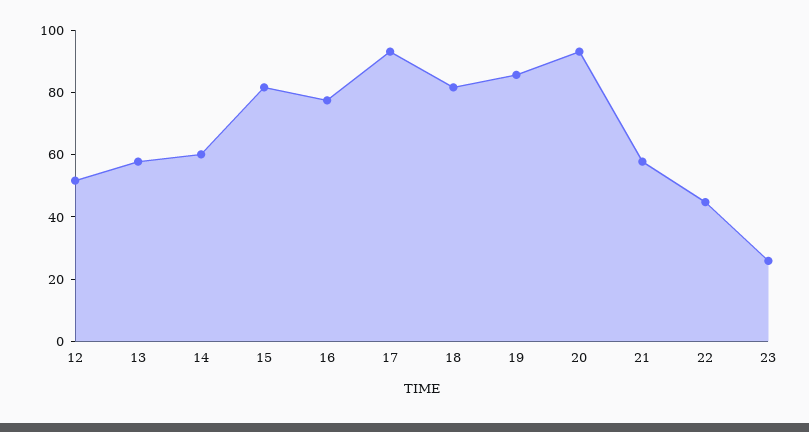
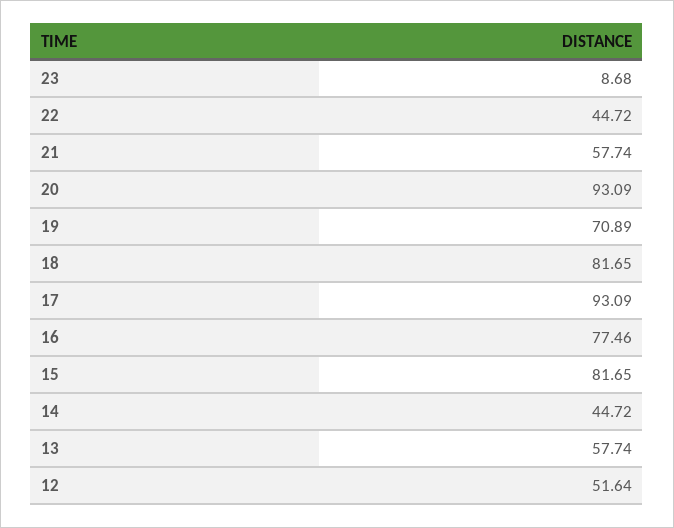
14: 60 -> 44.72
19: 85 -> 70.89
23: 25 -> 8.68

